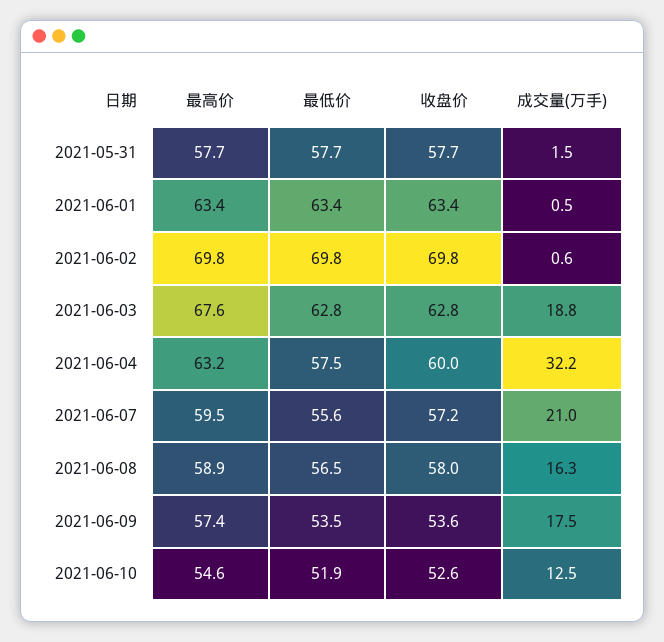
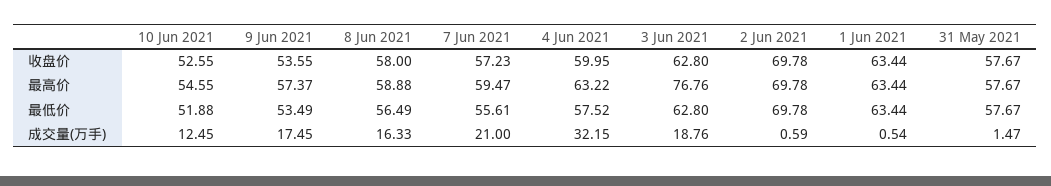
最高价, 2021-06-03: 67.6 -> 76.76

